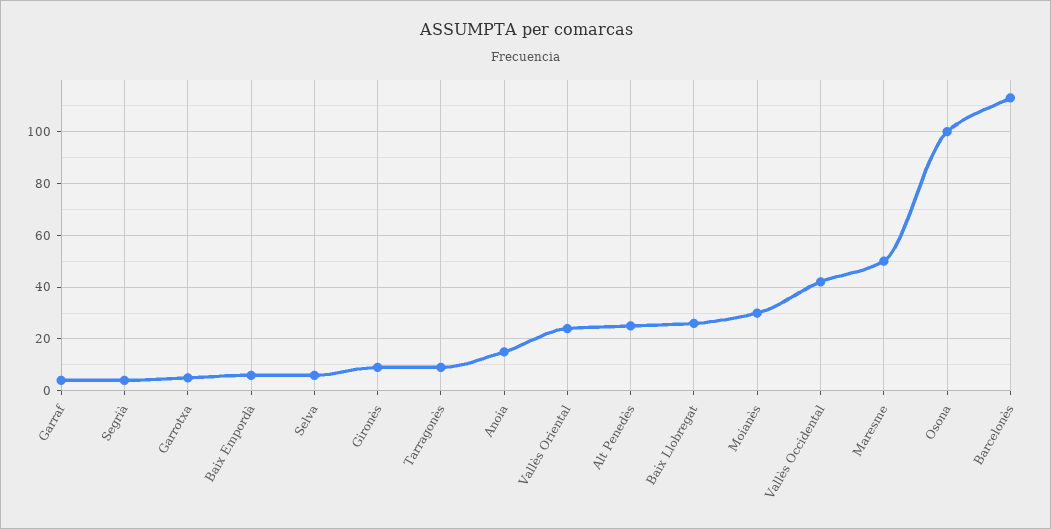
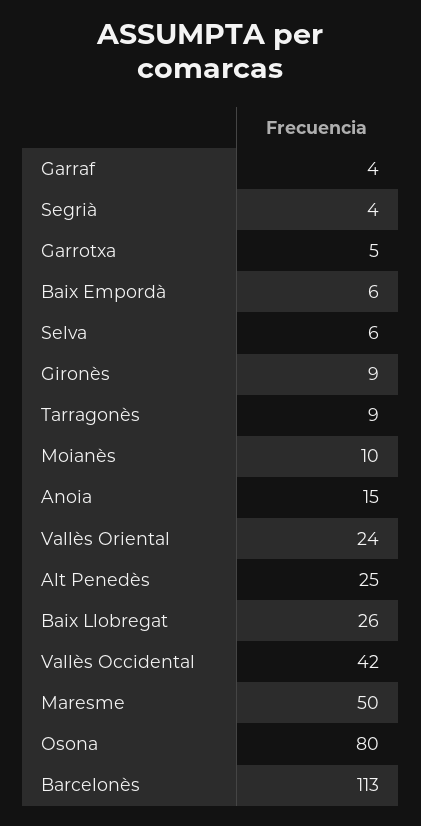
Moianès: 30 -> 10
Osona: 100 -> 80

